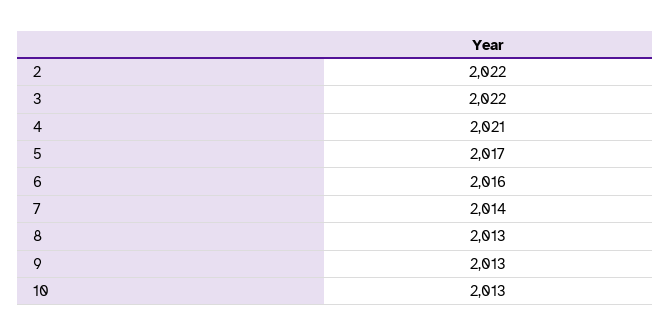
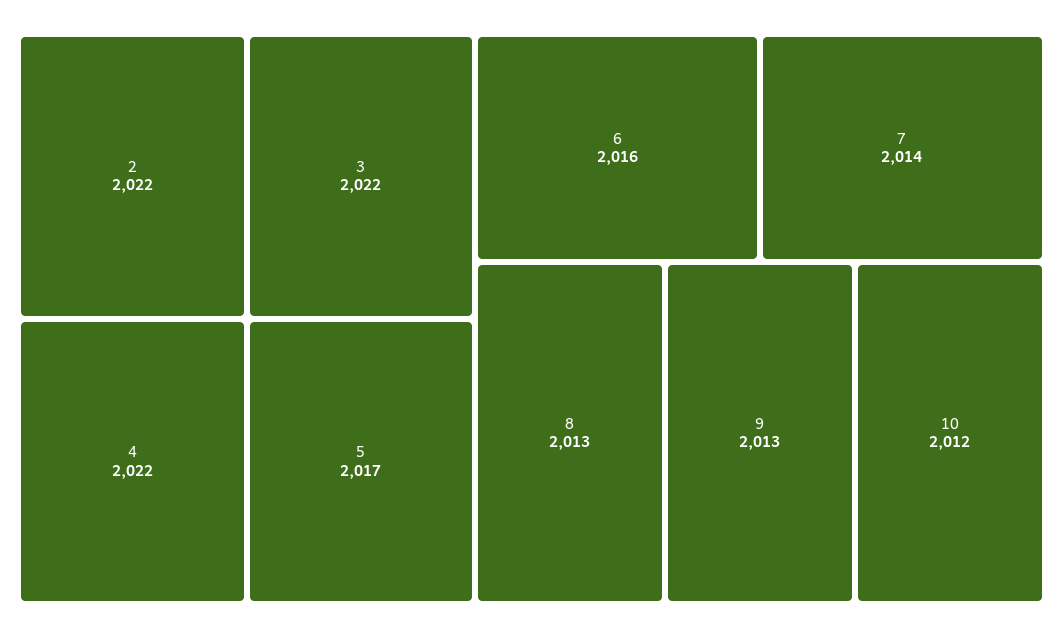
4: 2021 -> 2022
10: 2013 -> 2012

